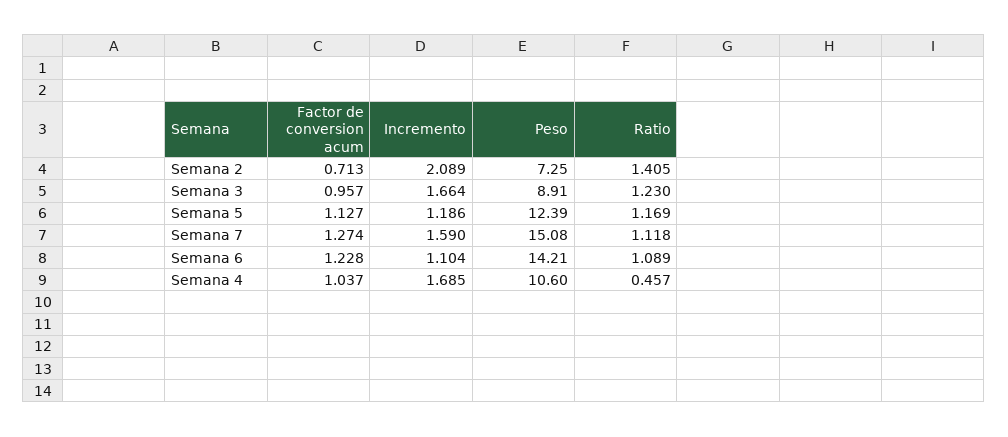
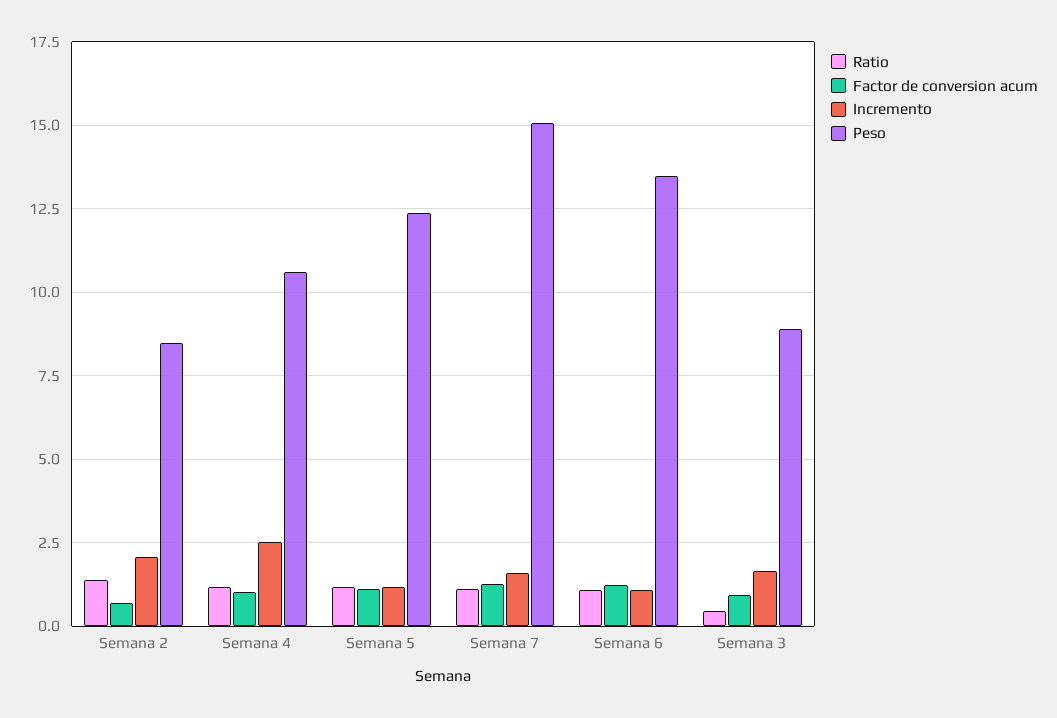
Peso, Semana 2: 7.25 -> 8.5
Ratio, Semana 3: 1.23 -> 0.5
Peso, Semana 6: 14.21 -> 13.5
Incremento, Semana 4: 1.685 -> 2.5
Ratio, Semana 4: 0.457 -> 1.25

